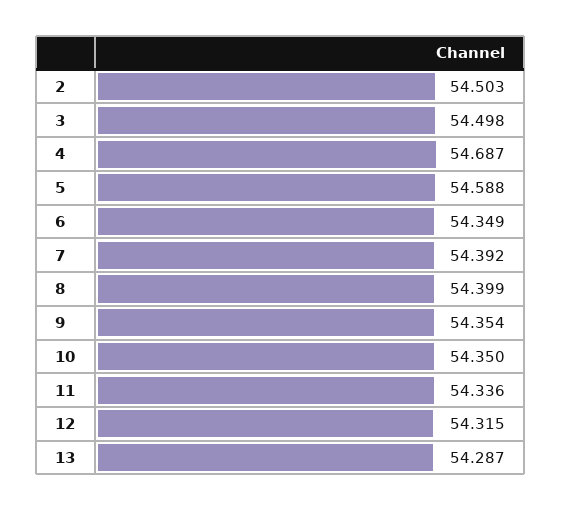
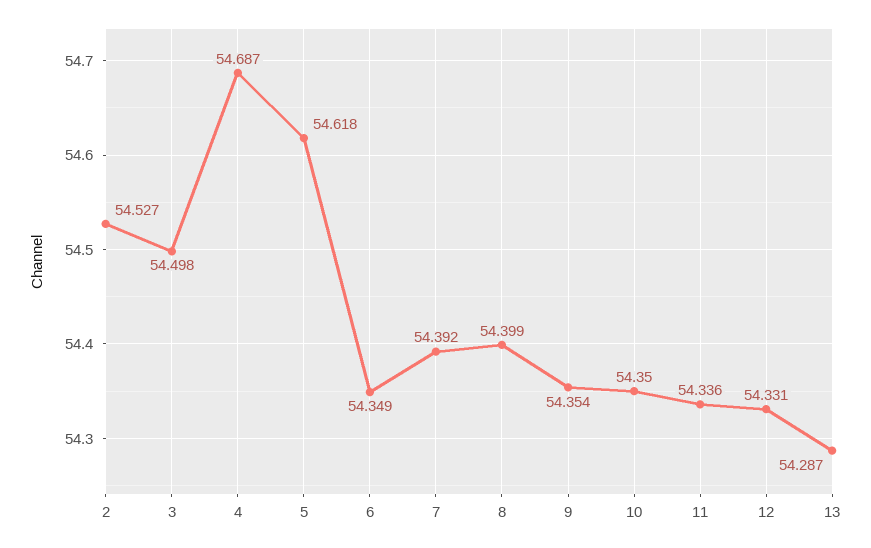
2: 54.503 -> 54.527
5: 54.588 -> 54.618
12: 54.315 -> 54.331

